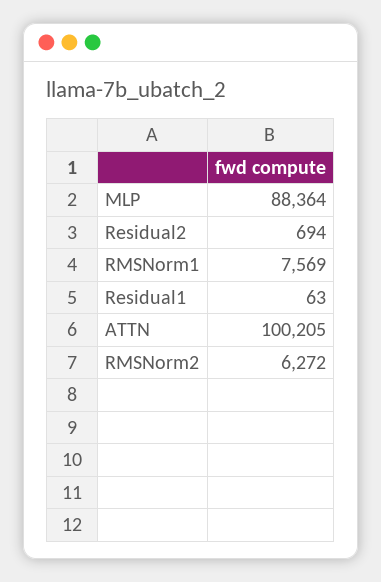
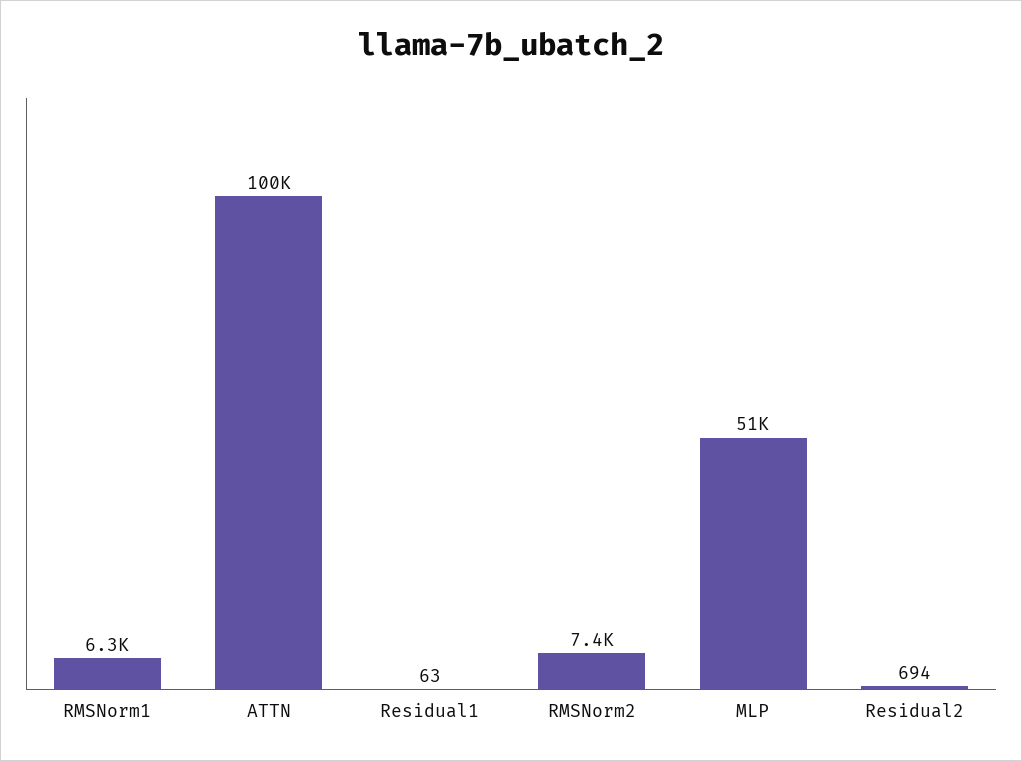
MLP: 88364 -> 51000
RMSNorm1: 7569 -> 6300
RMSNorm2: 6272 -> 7400

